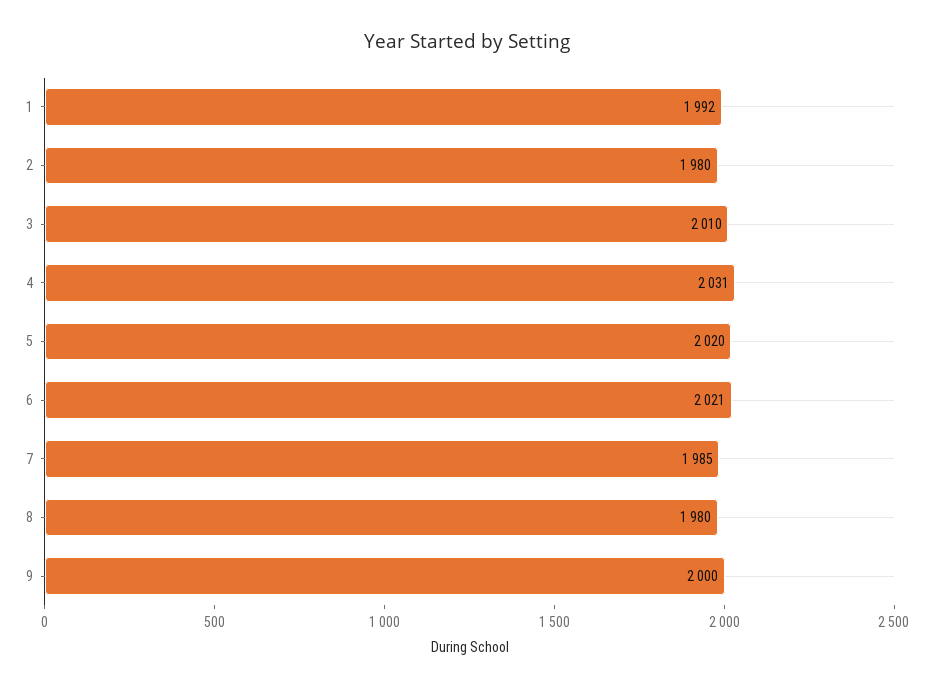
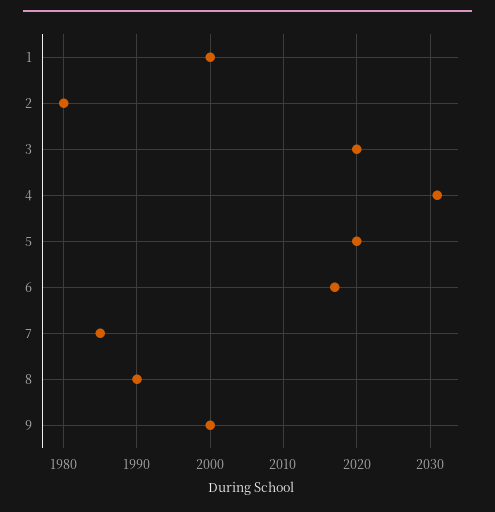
1: 1992 -> 2000
3: 2010 -> 2020
6: 2021 -> 2017
8: 1980 -> 1990

